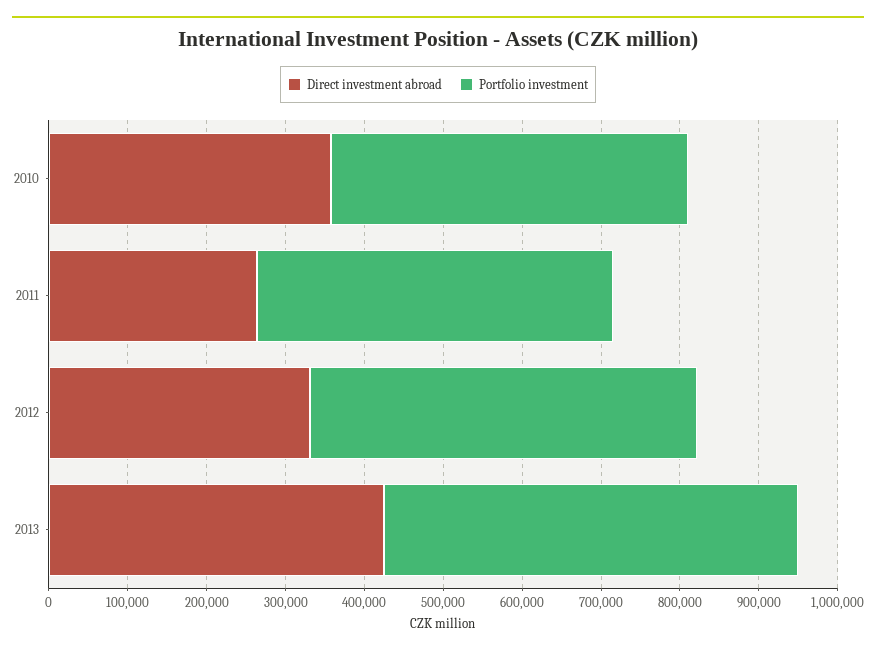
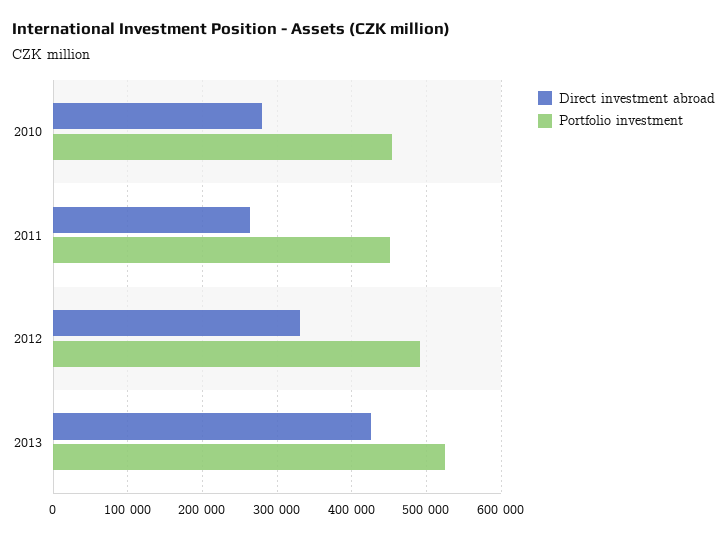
Direct investment abroad, 2010: 360000 -> 280000

